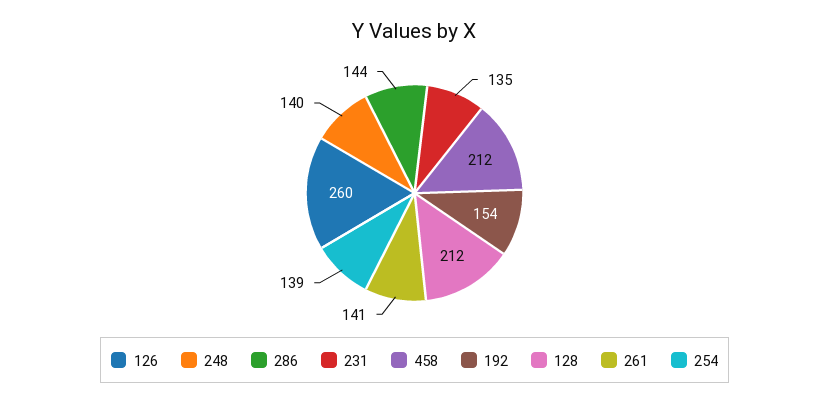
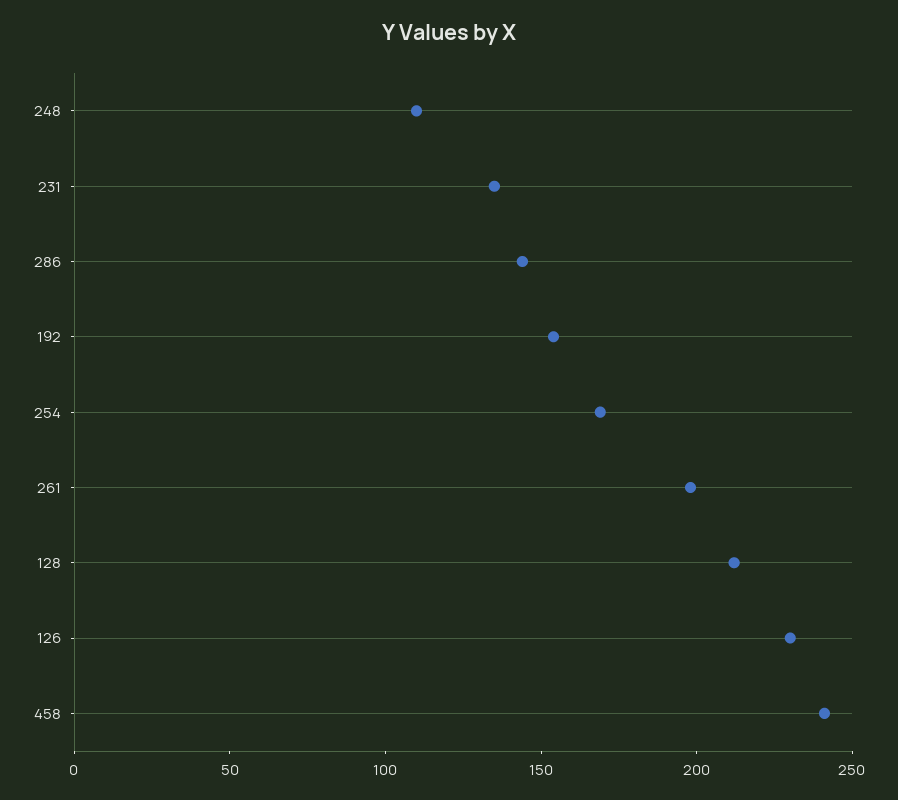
126: 260 -> 230
248: 140 -> 110
458: 212 -> 240
261: 141 -> 200
254: 139 -> 170

